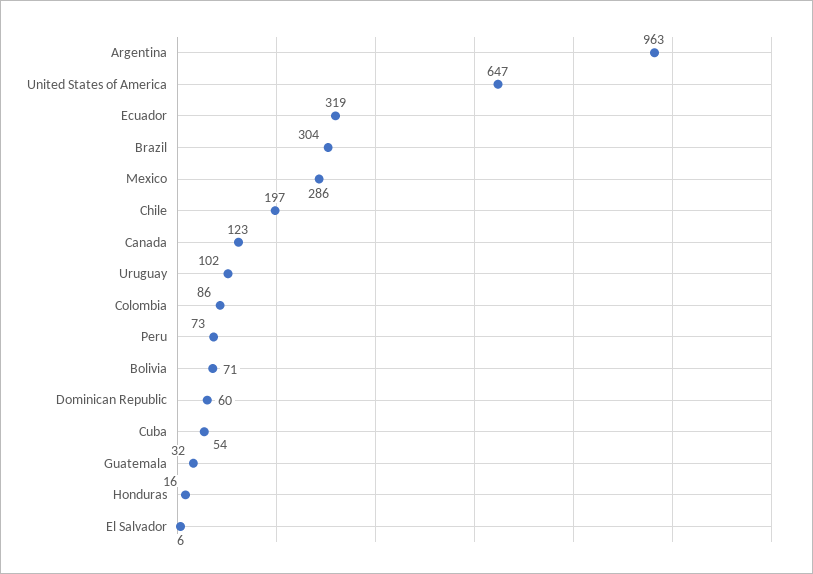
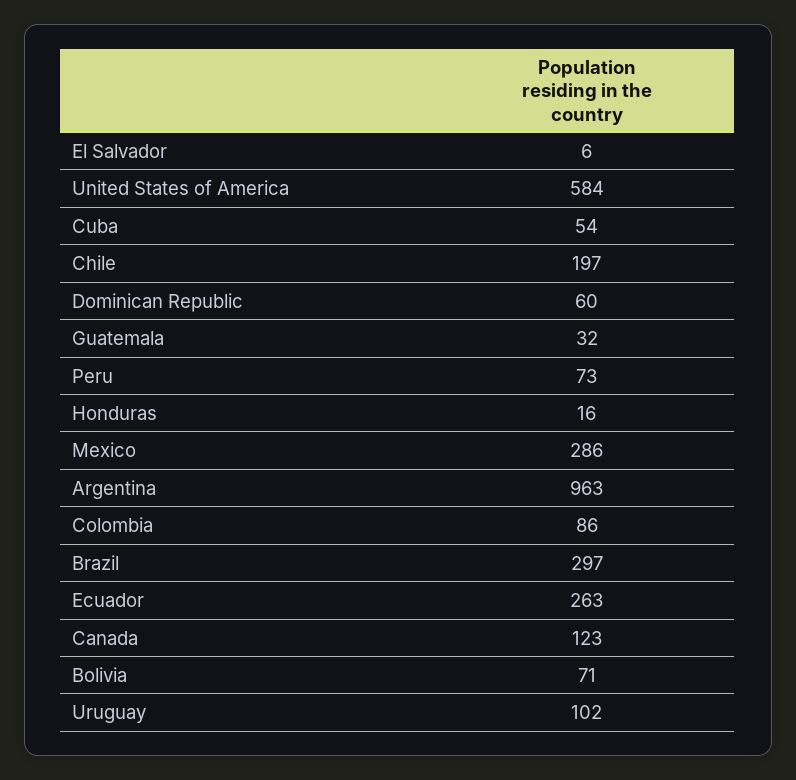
United States of America: 647 -> 584
Ecuador: 319 -> 263
Brazil: 304 -> 297

